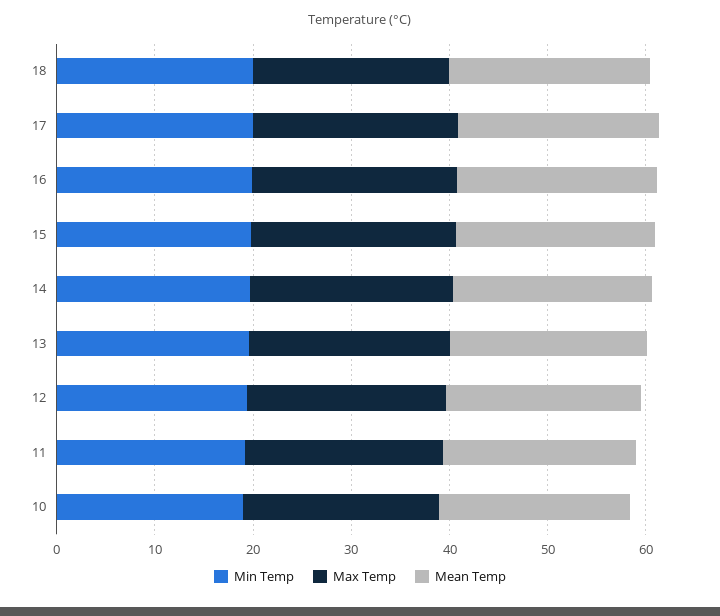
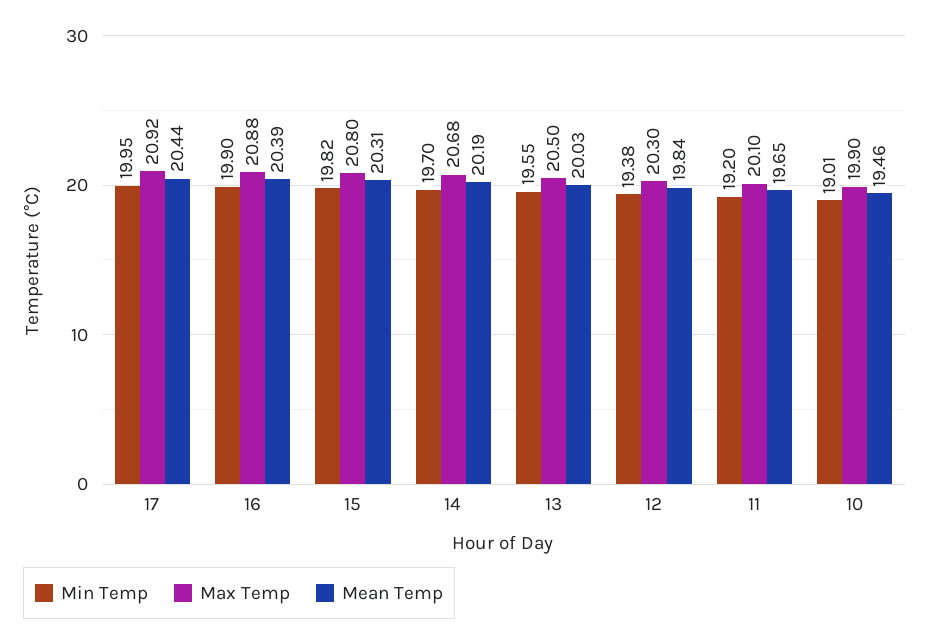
Min Temp, 18: 20 -> none
Max Temp, 18: 20 -> none
Mean Temp, 18: 20 -> none

